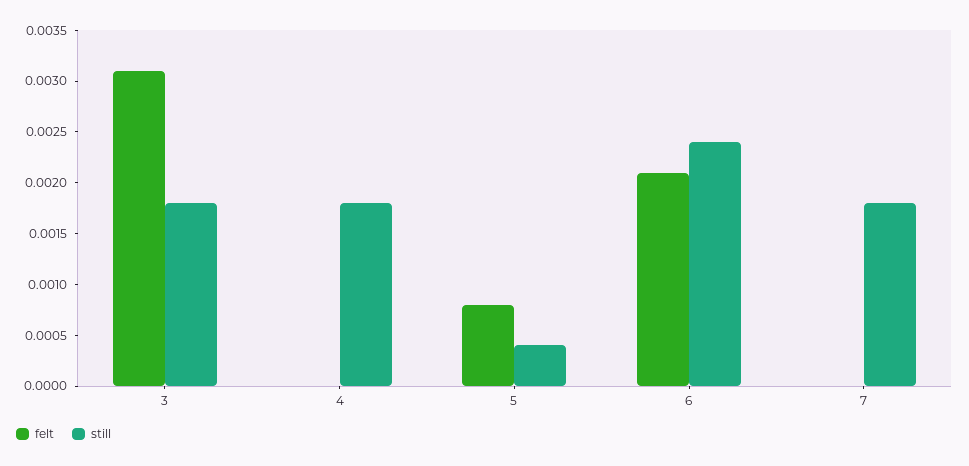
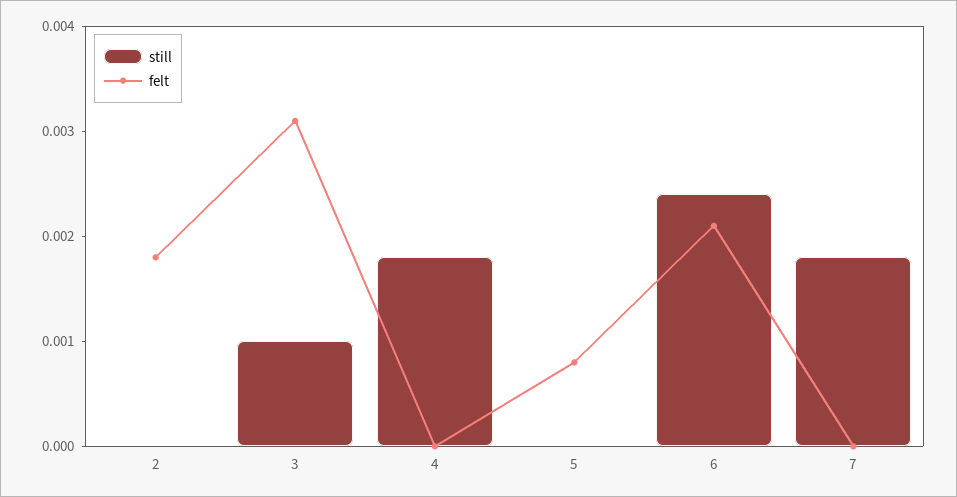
still, 3: 0.0018 -> 0.001
still, 5: 0.0004 -> 0
still, 2: none -> 0
felt, 2: none -> 0.0018

